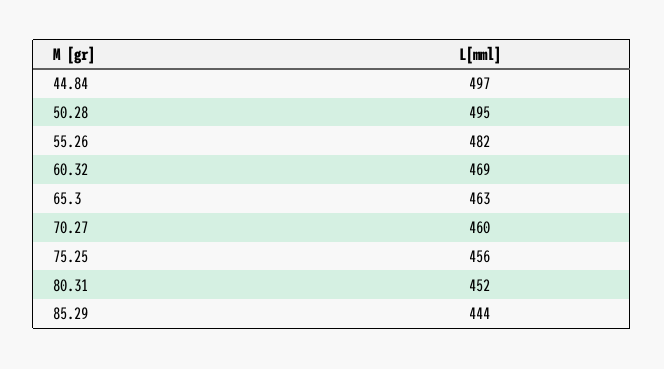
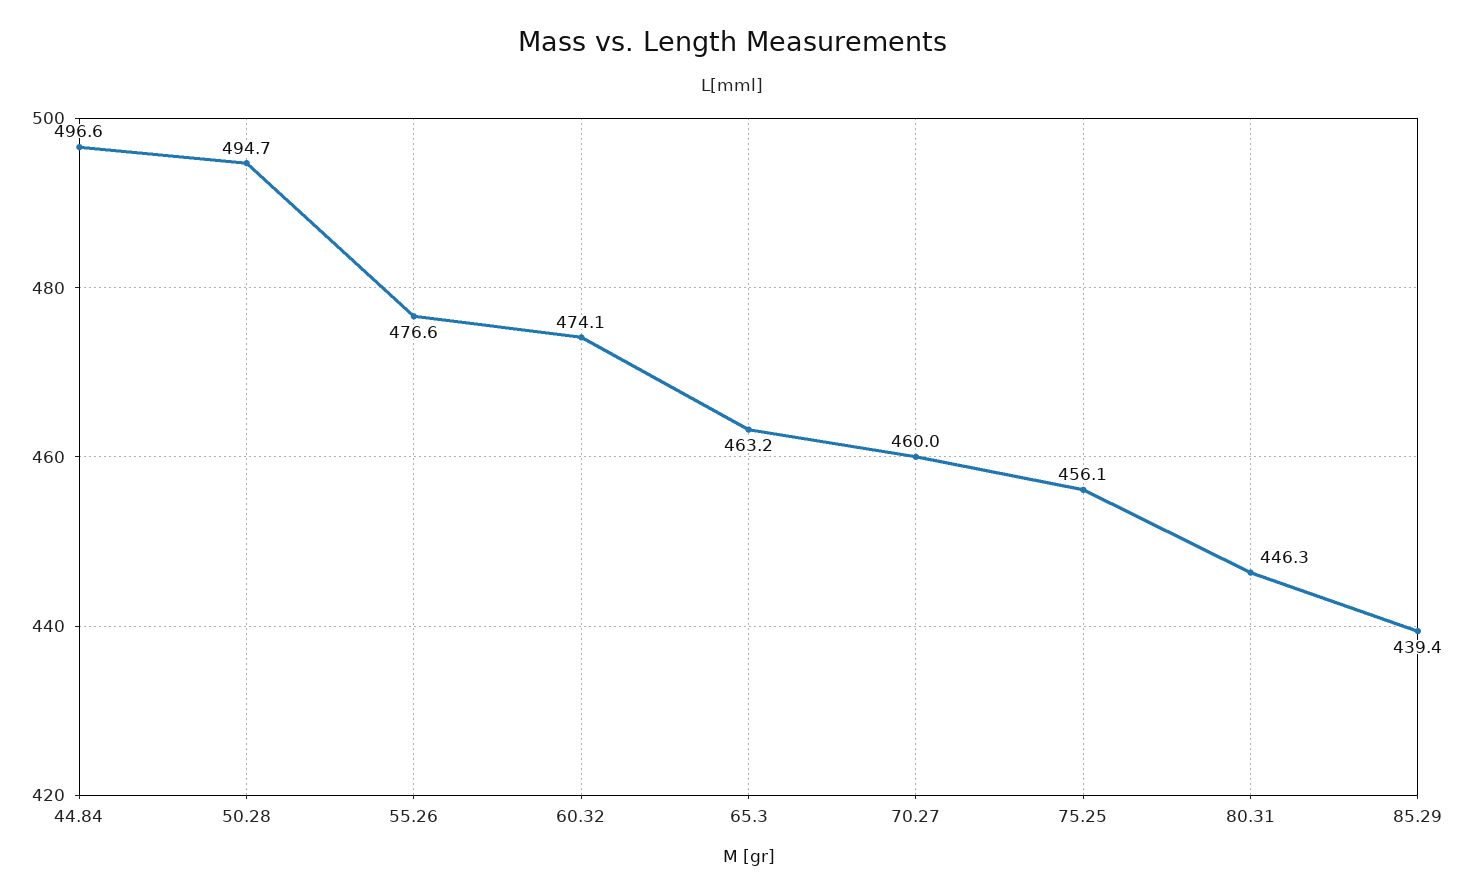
55.26: 482 -> 476.6
60.32: 469 -> 474.1
80.31: 452 -> 446.3
85.29: 444 -> 439.4

